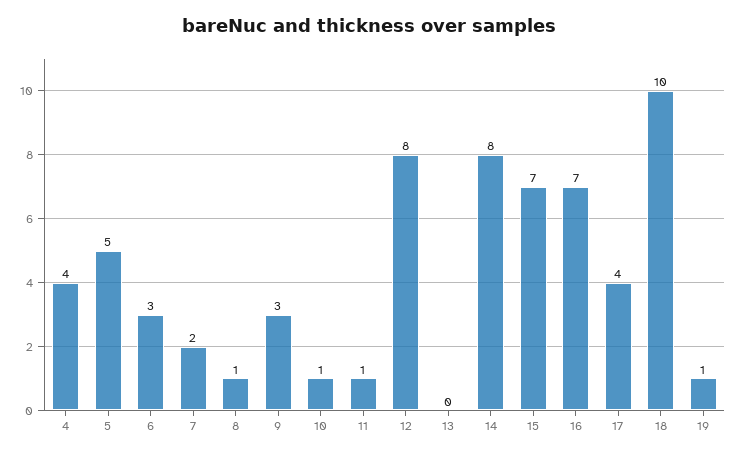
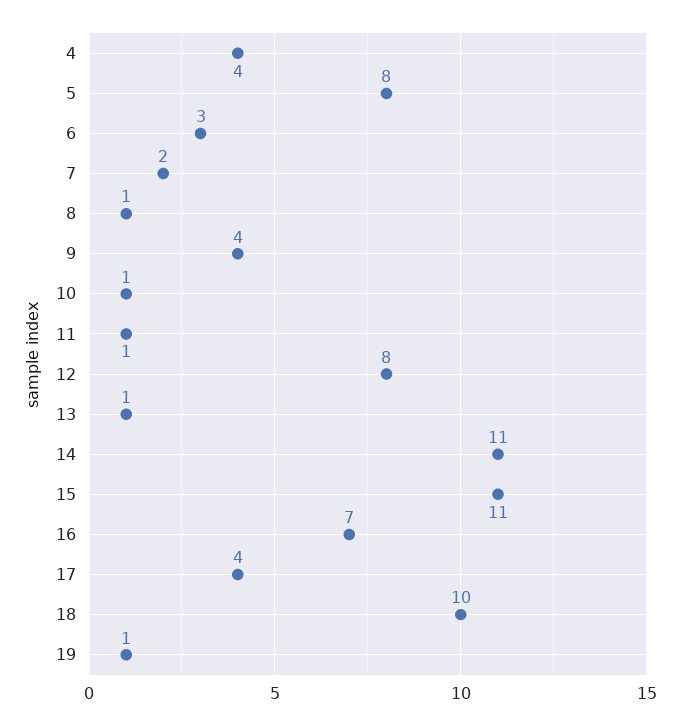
5: 5 -> 8
9: 3 -> 4
13: 0 -> 1
14: 8 -> 11
15: 7 -> 11

